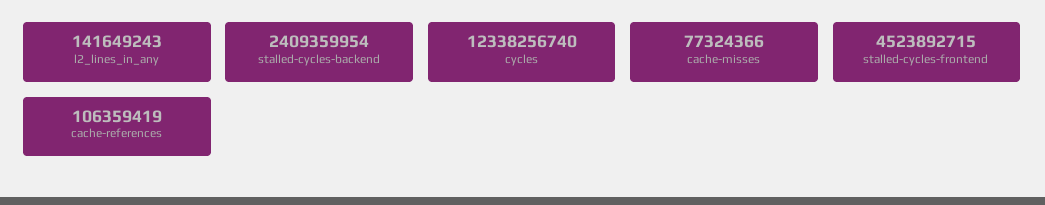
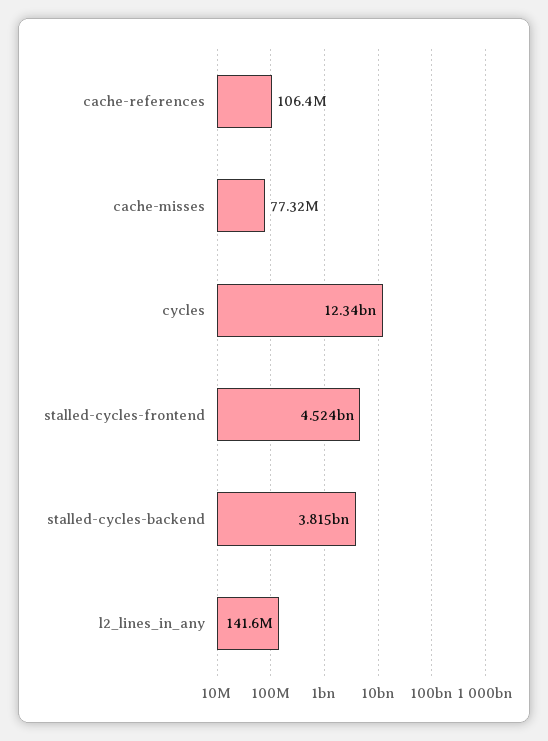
stalled-cycles-backend: 2409359954 -> 3815000000

